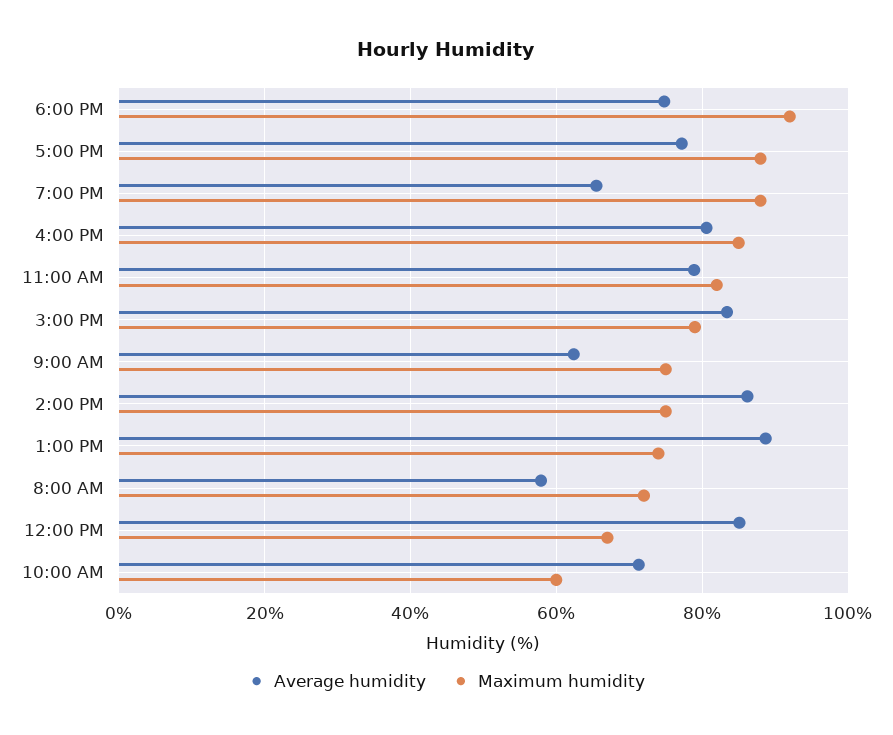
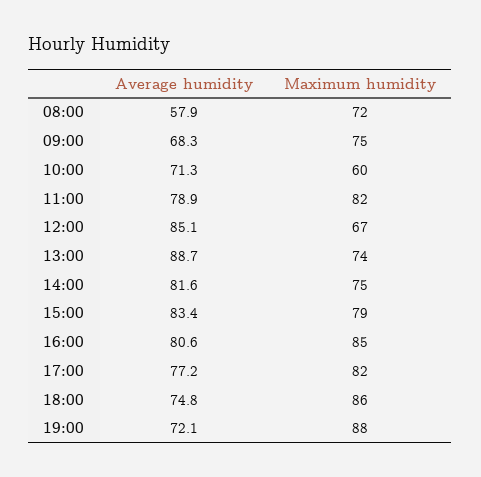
Maximum humidity, 6:00 PM: 92 -> 86
Maximum humidity, 5:00 PM: 88 -> 82
Average humidity, 7:00 PM: 66 -> 72.1
Average humidity, 9:00 AM: 62 -> 68.3
Average humidity, 2:00 PM: 86 -> 81.6

